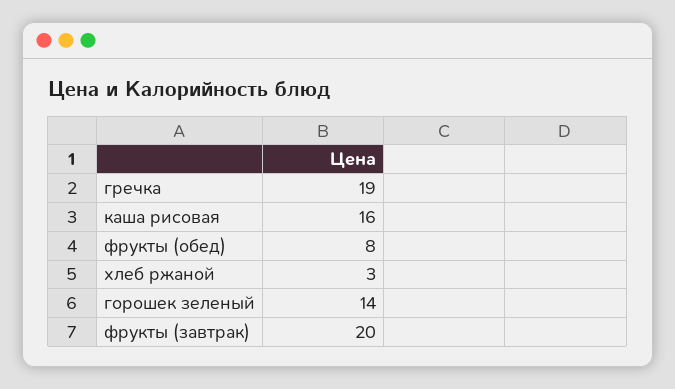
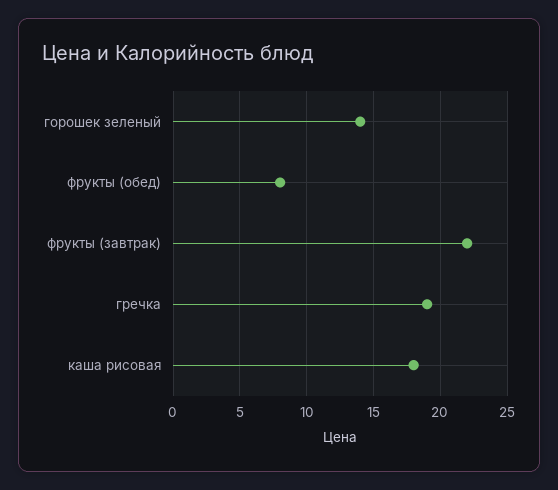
каша рисовая: 16 -> 18
хлеб ржаной: 3 -> none
фрукты (завтрак): 20 -> 22

